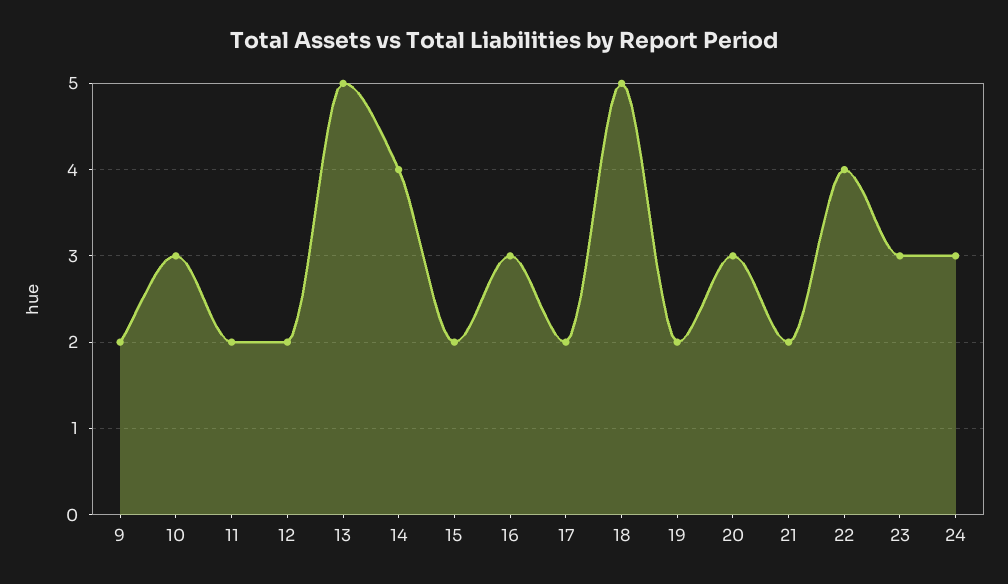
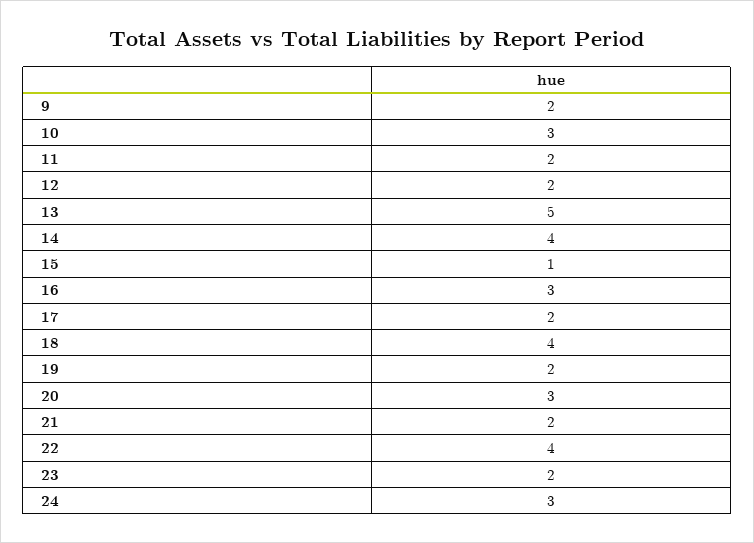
15: 2 -> 1
18: 5 -> 4
23: 3 -> 2

